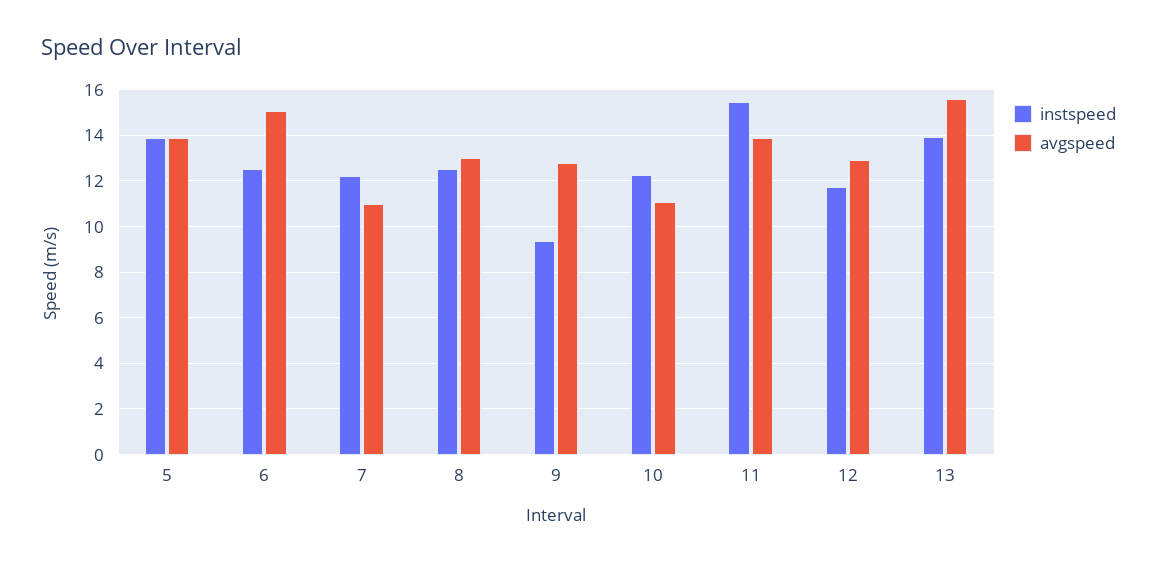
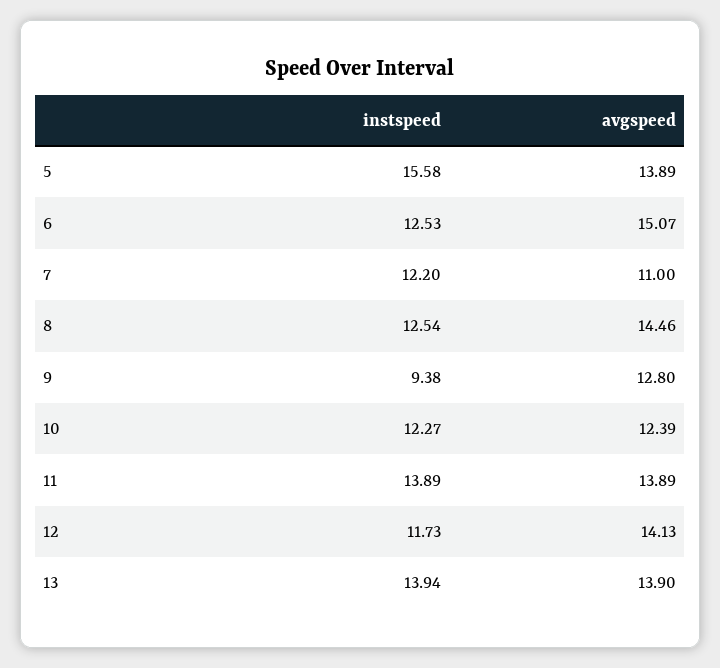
instspeed, 5: 14 -> 15.58
avgspeed, 8: 13 -> 14.46
avgspeed, 10: 11 -> 12.39
instspeed, 11: 15.5 -> 13.89
avgspeed, 12: 13 -> 14.13
avgspeed, 13: 15.5 -> 13.9

